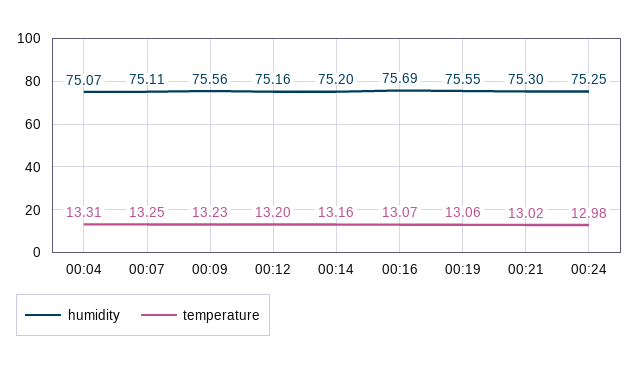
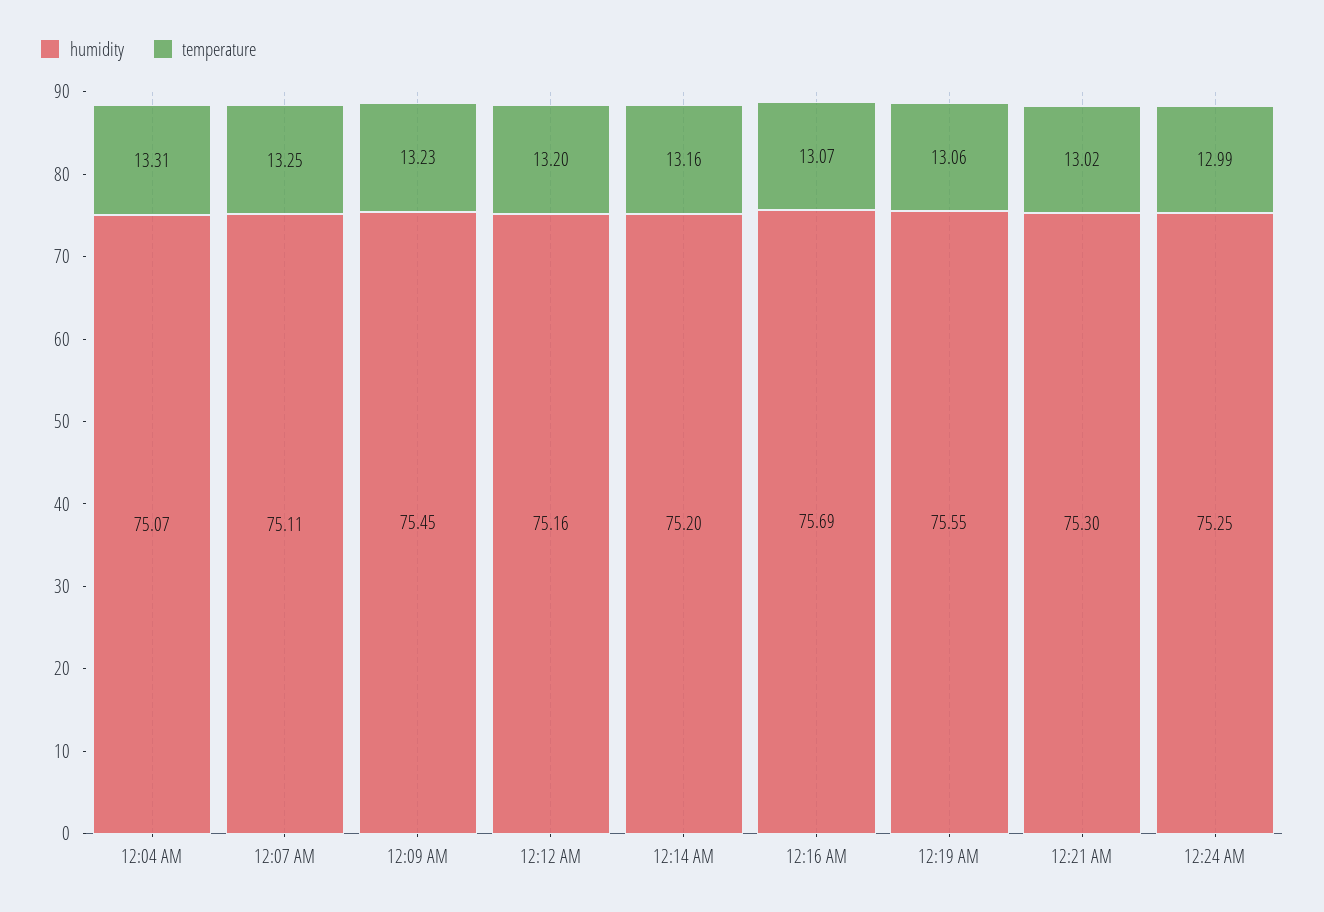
humidity, 00:09: 75.56 -> 75.45
temperature, 00:24: 12.98 -> 12.99

